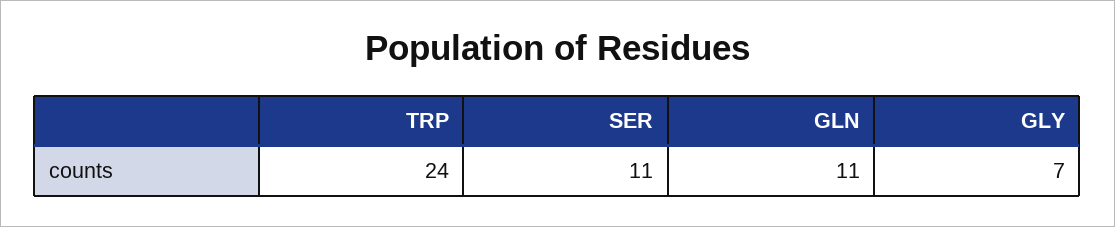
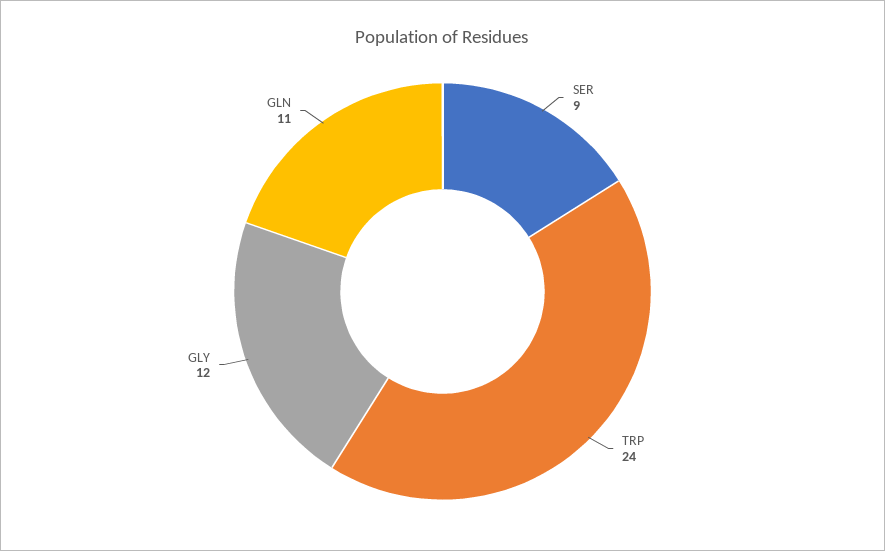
SER: 11 -> 9
GLY: 7 -> 12

